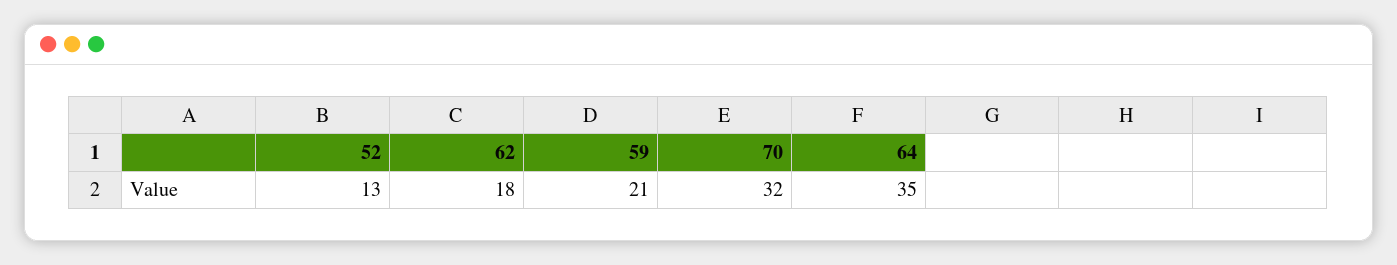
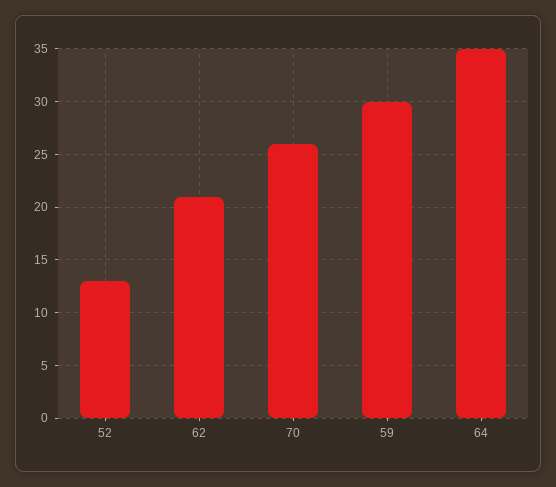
62: 18 -> 21
59: 21 -> 30
70: 32 -> 26

